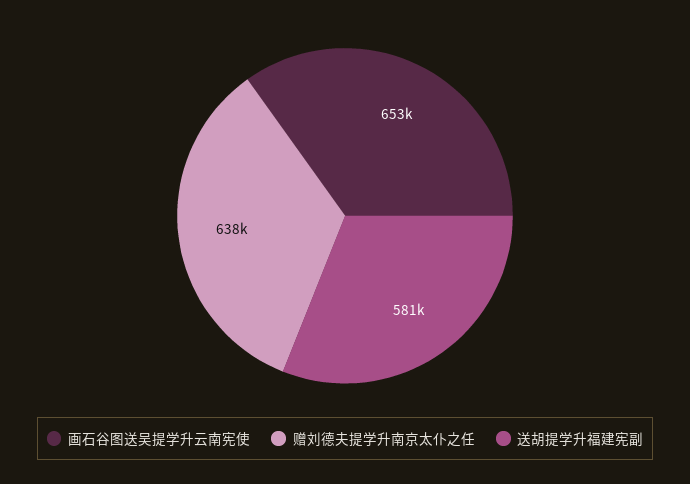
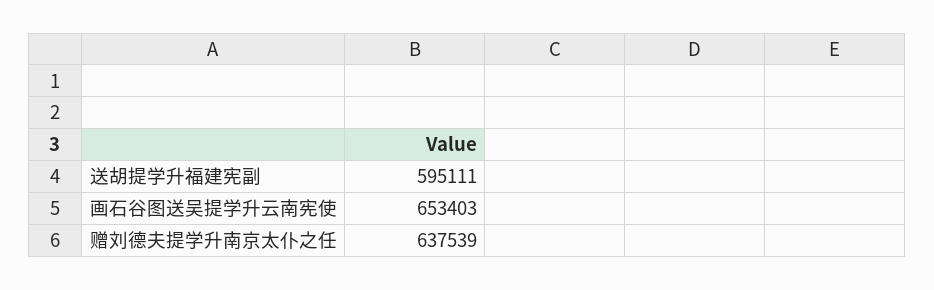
送胡提学升福建宪副: 581000 -> 595111

